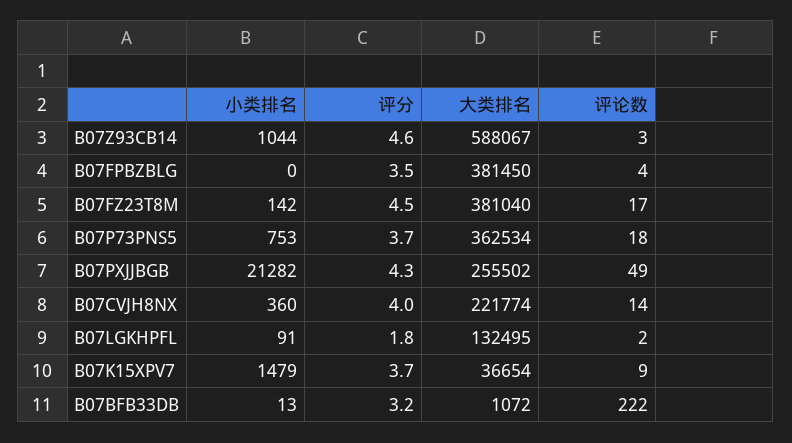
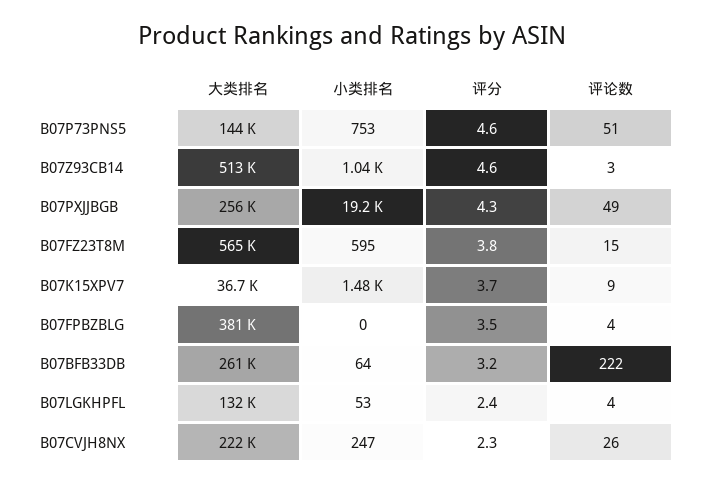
大类排名, B07Z93CB14: 588067 -> 513000
小类排名, B07FZ23T8M: 142 -> 595
评分, B07FZ23T8M: 4.5 -> 3.8
大类排名, B07FZ23T8M: 381040 -> 565000
评论数, B07FZ23T8M: 17 -> 15
评分, B07P73PNS5: 3.7 -> 4.6
大类排名, B07P73PNS5: 362534 -> 144000
评论数, B07P73PNS5: 18 -> 51
小类排名, B07PXJJBGB: 21282 -> 19200
小类排名, B07CVJH8NX: 360 -> 247
评分, B07CVJH8NX: 4 -> 2.3
评论数, B07CVJH8NX: 14 -> 26
小类排名, B07LGKHPFL: 91 -> 53
评分, B07LGKHPFL: 1.8 -> 2.4
评论数, B07LGKHPFL: 2 -> 4
小类排名, B07BFB33DB: 13 -> 64
大类排名, B07BFB33DB: 1072 -> 261000

